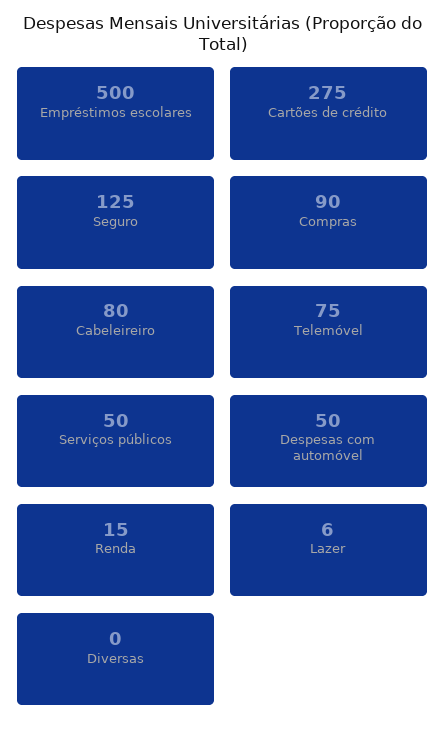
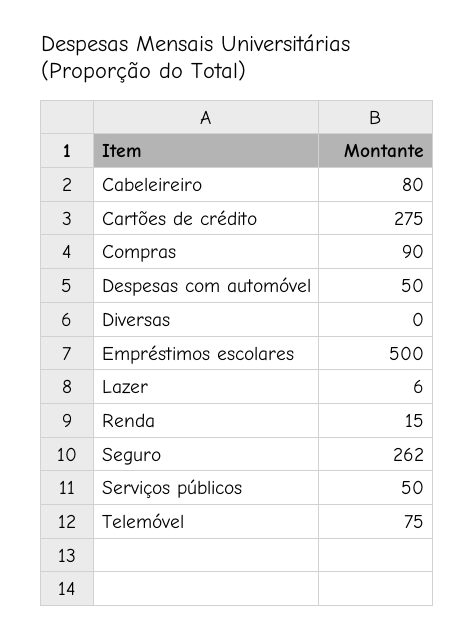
Seguro: 125 -> 262

